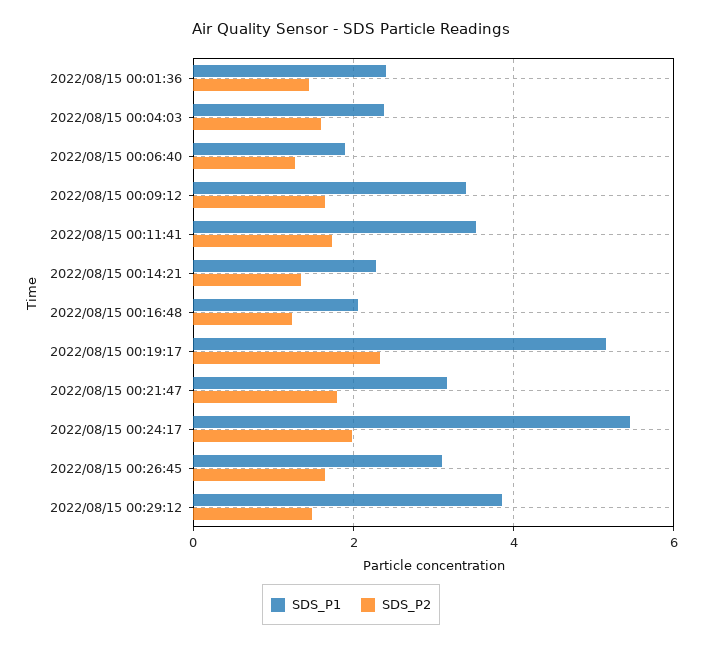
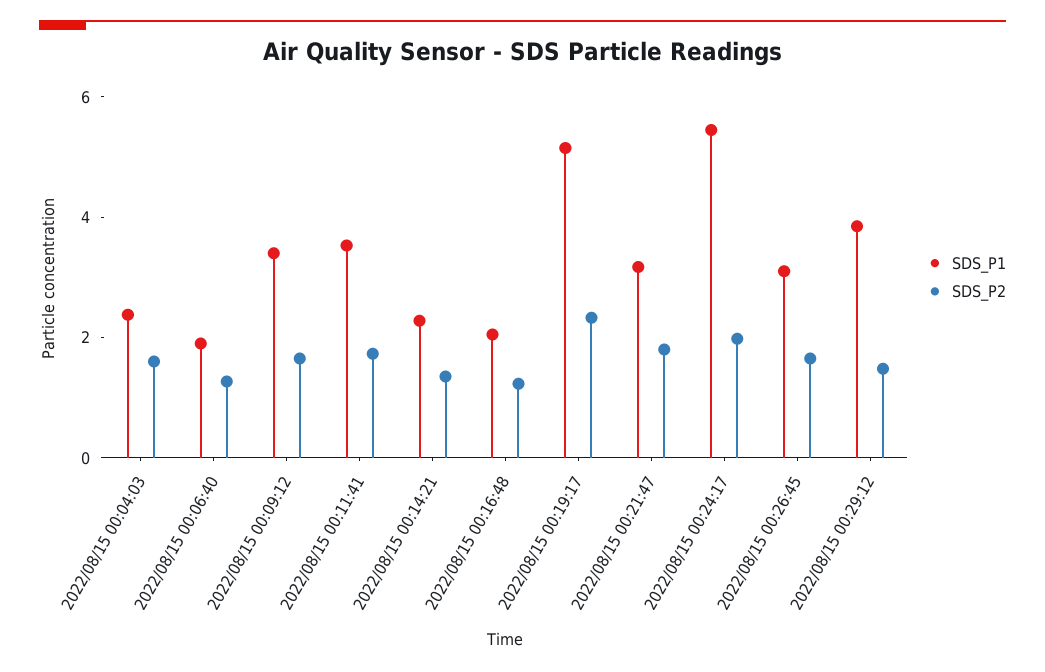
SDS_P1, 2022/08/15 00:01:36: 2.4 -> none
SDS_P2, 2022/08/15 00:01:36: 1.4 -> none

